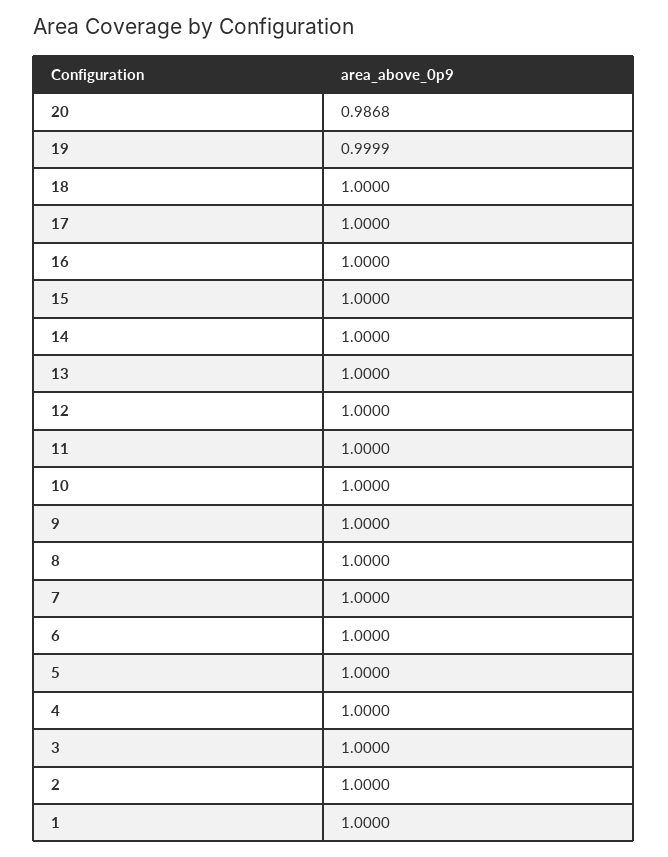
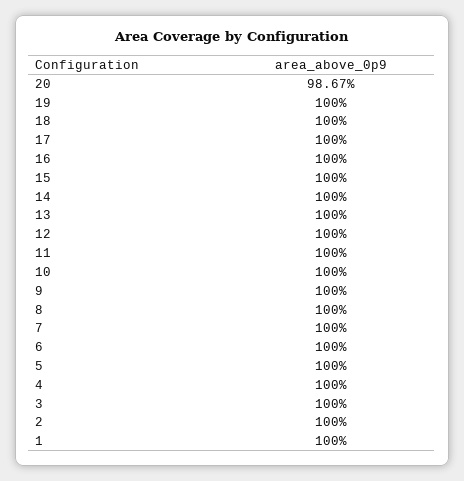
20: 0.9868 -> 0.9867
19: 0.9999 -> 1

